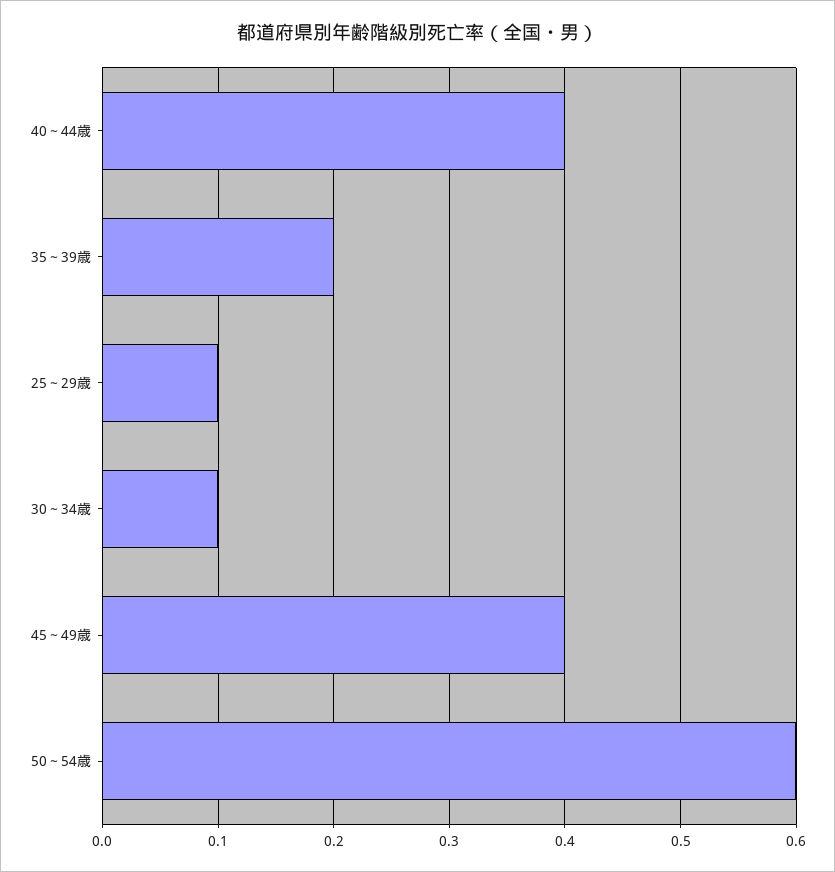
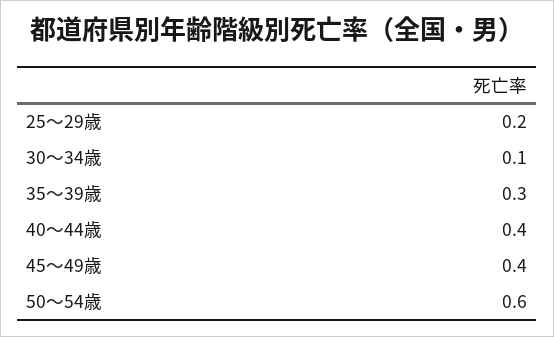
35～39歳: 0.2 -> 0.3
25～29歳: 0.1 -> 0.2

